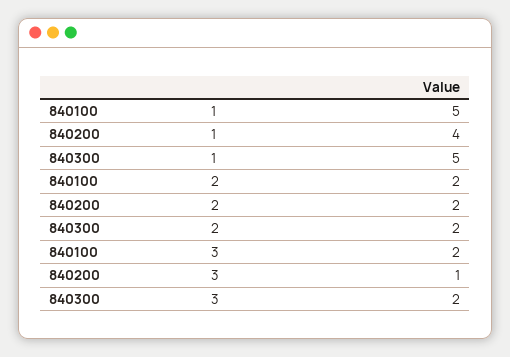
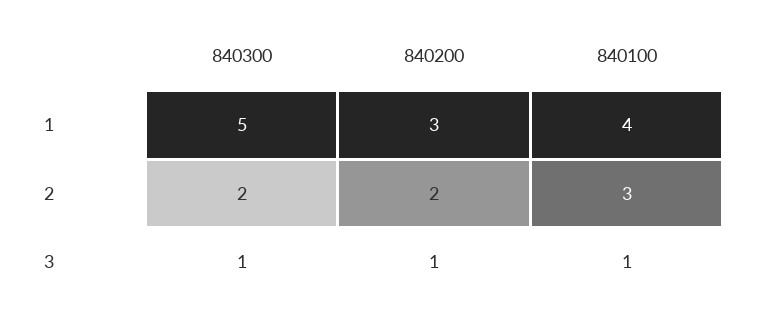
840100, 1: 5 -> 4
840200, 1: 4 -> 3
840100, 2: 2 -> 3
840100, 3: 2 -> 1
840300, 3: 2 -> 1

